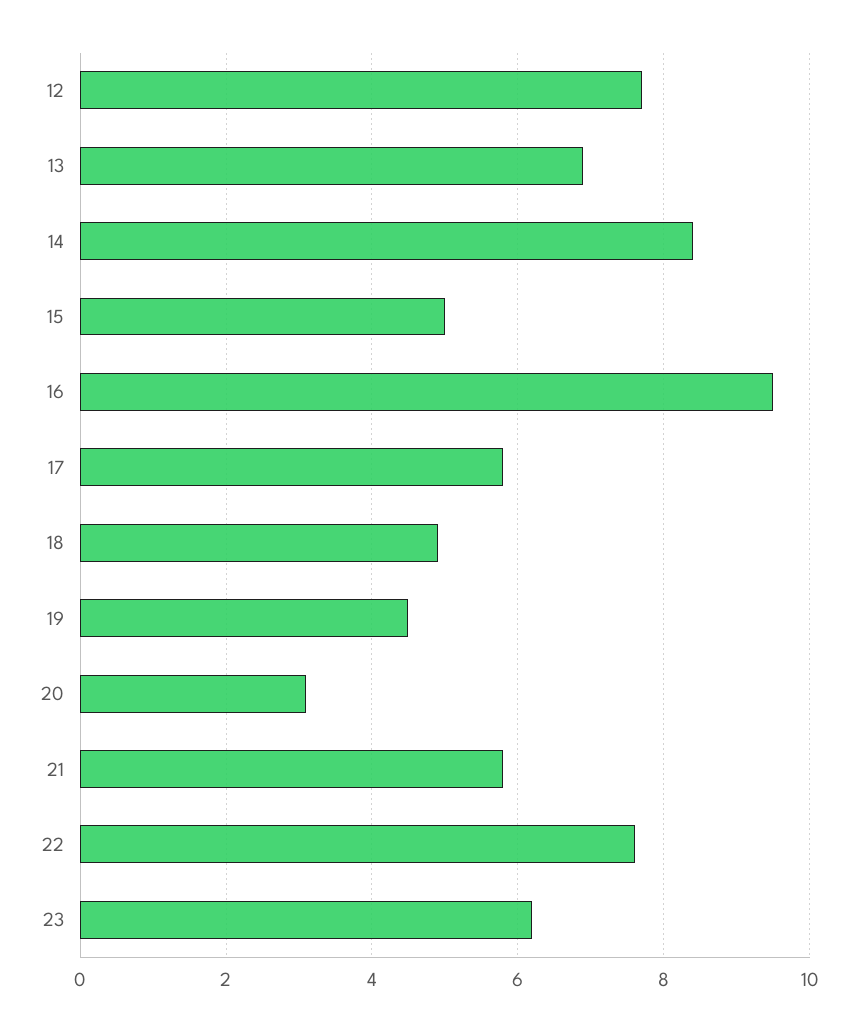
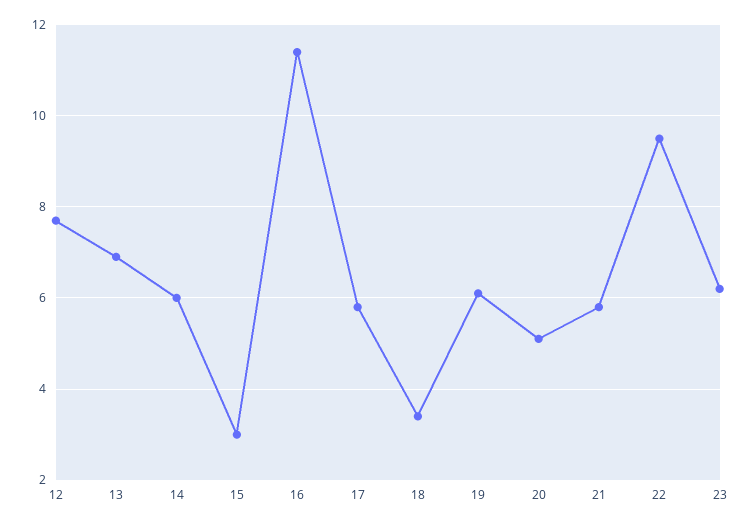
14: 8.5 -> 6
15: 5 -> 3
16: 9.5 -> 11.5
18: 5 -> 3.5
19: 4.5 -> 6
20: 3 -> 5
22: 7.5 -> 9.5

